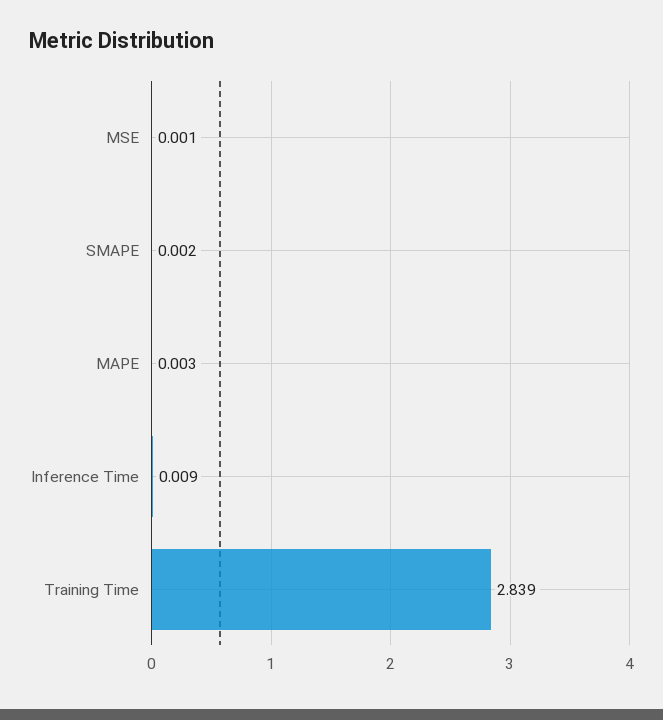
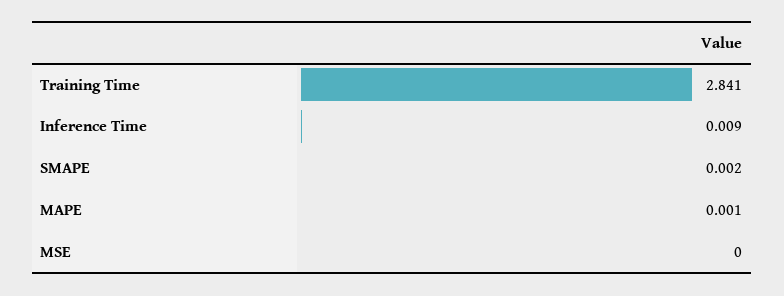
MSE: 0.001 -> 0
MAPE: 0.003 -> 0.001
Training Time: 2.839 -> 2.841

